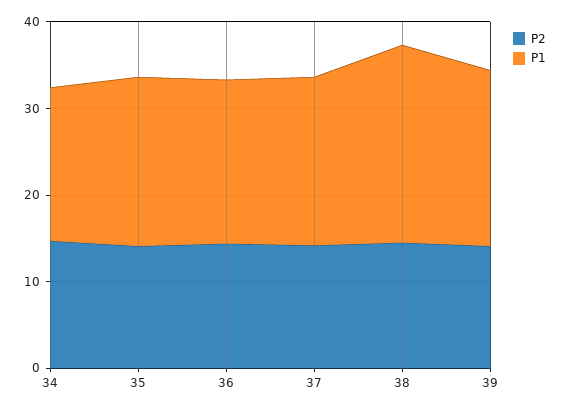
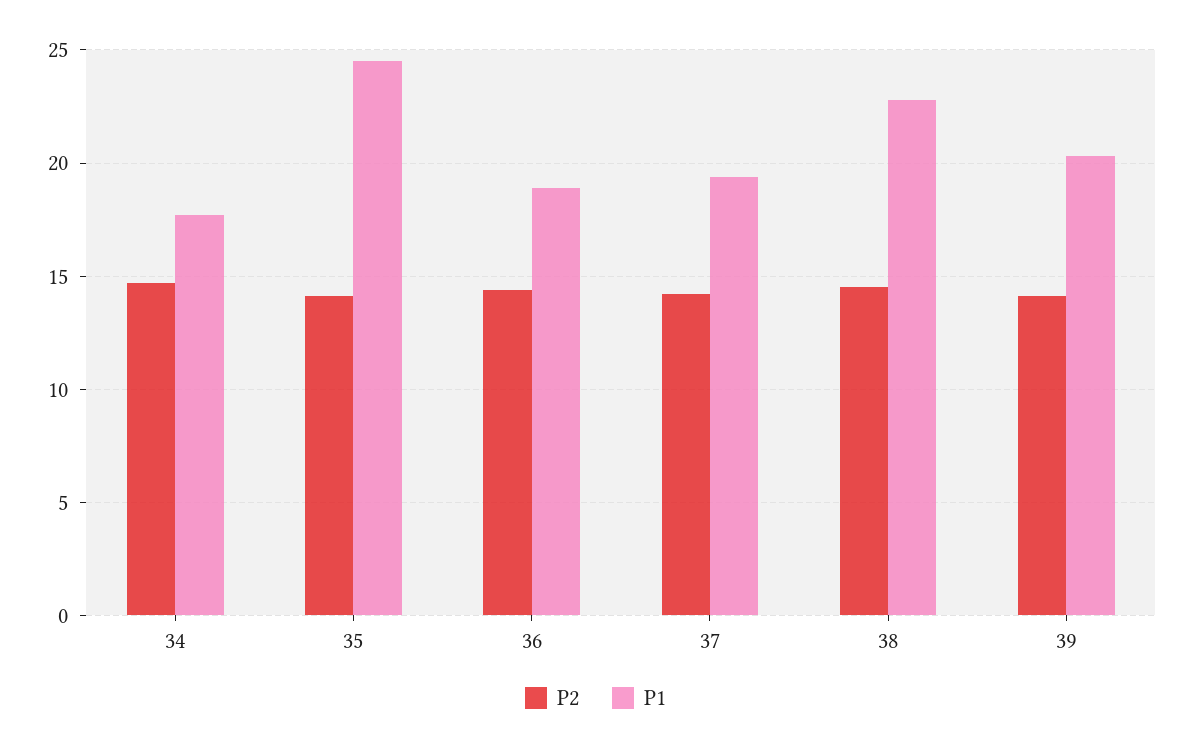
P1, 35: 20 -> 24.5

